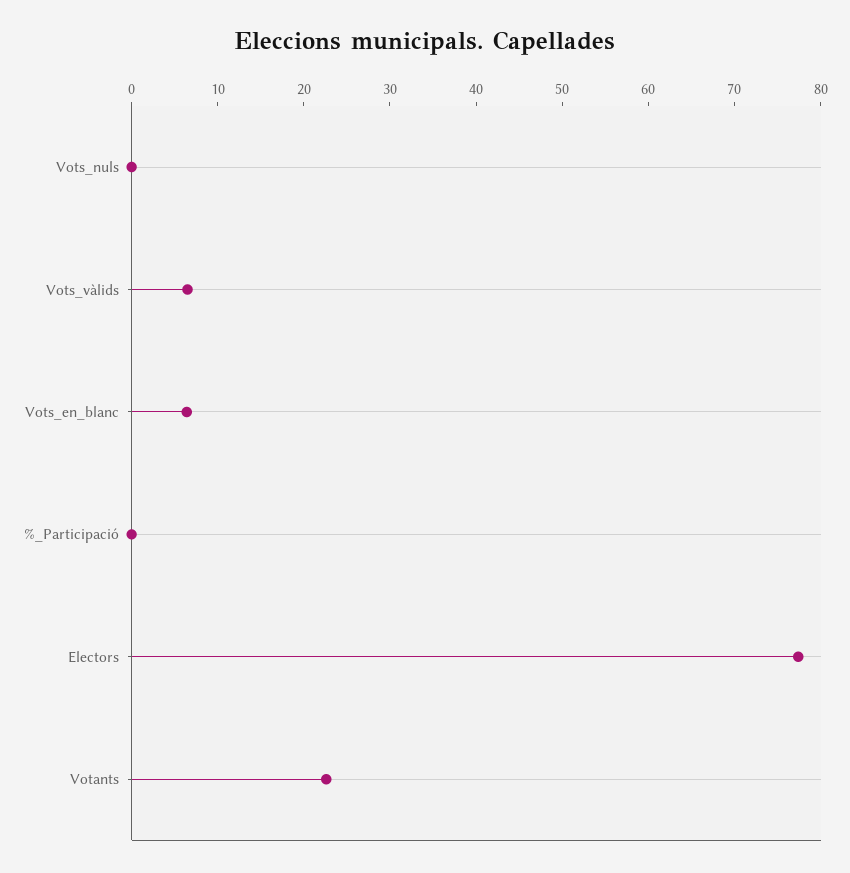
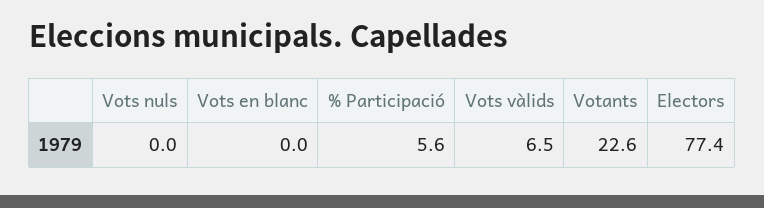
Vots_en_blanc: 6 -> 0
%_Participació: 0 -> 5.6

